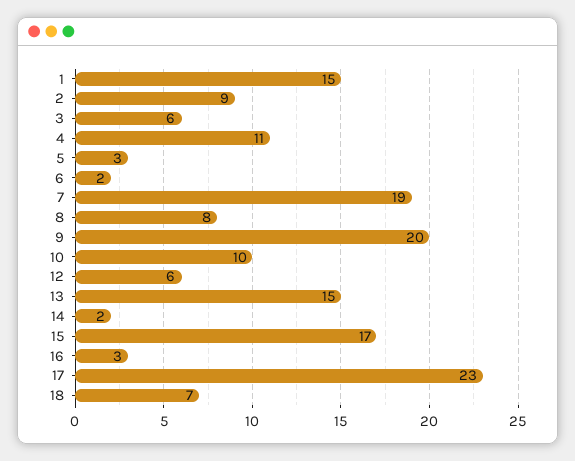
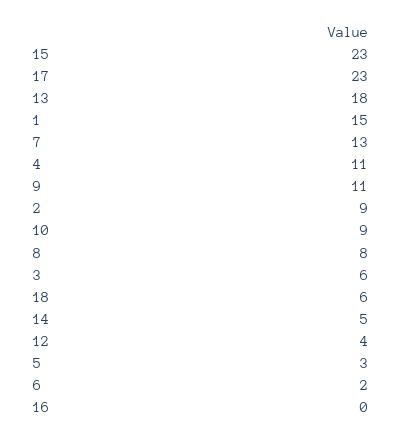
7: 19 -> 13
9: 20 -> 11
10: 10 -> 9
12: 6 -> 4
13: 15 -> 18
14: 2 -> 5
15: 17 -> 23
16: 3 -> 0
18: 7 -> 6

